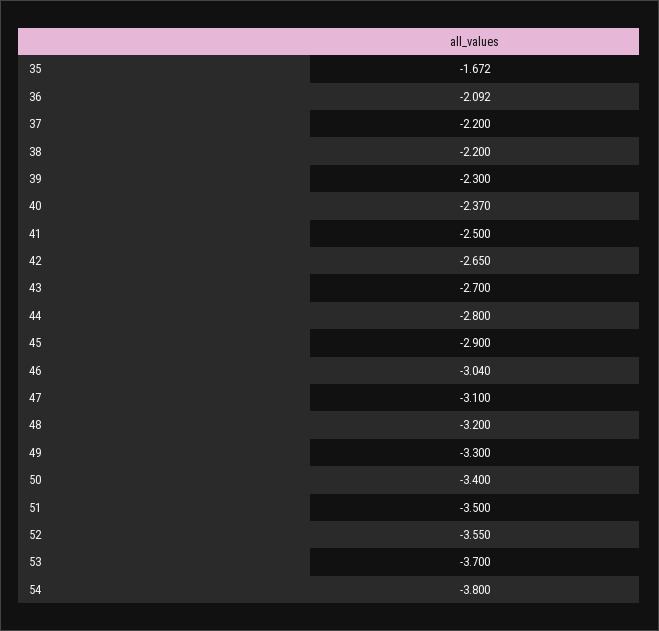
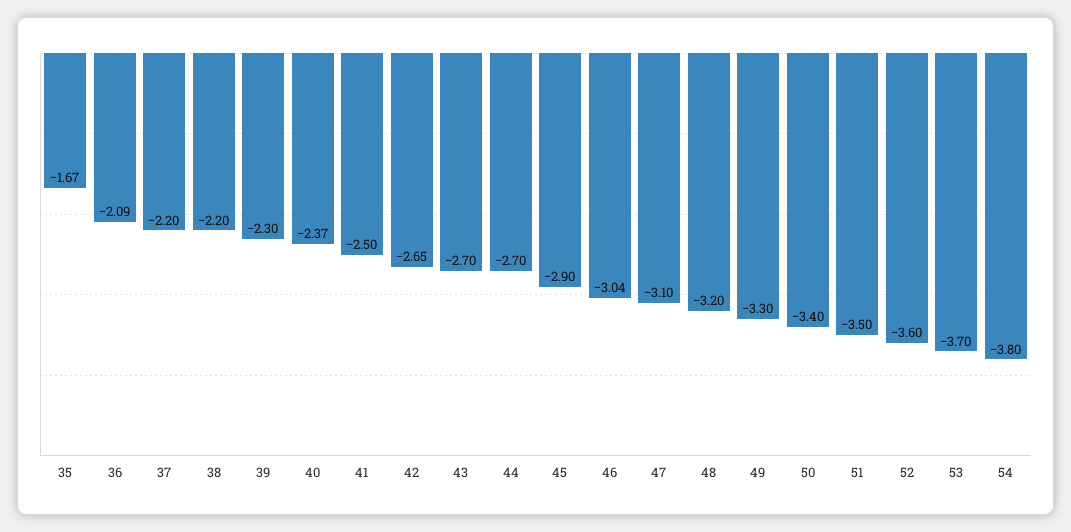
44: -2.8 -> -2.7
52: -3.55 -> -3.6

